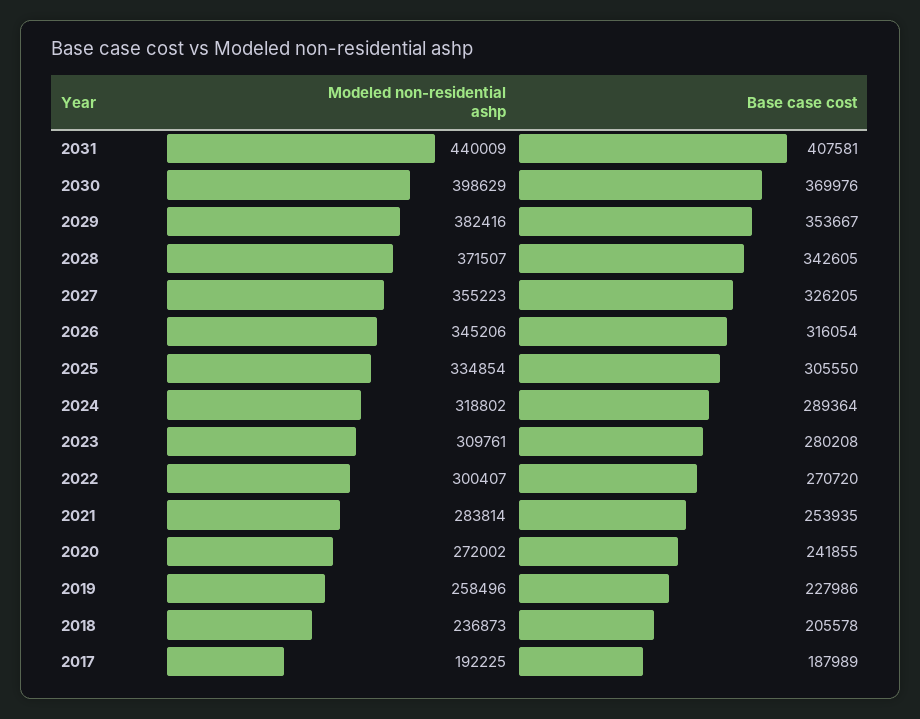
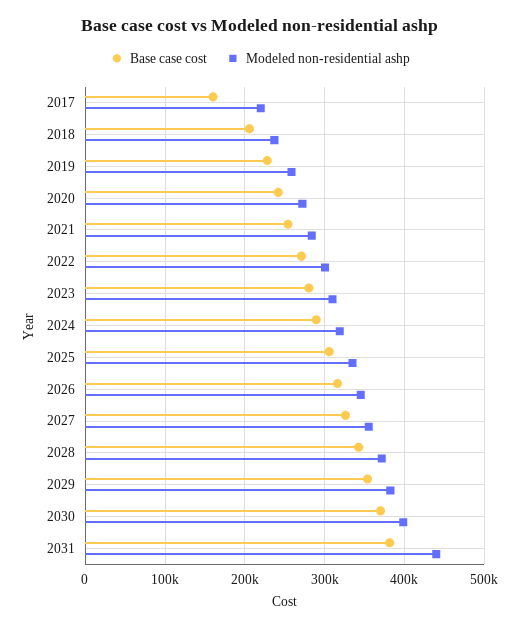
Base case cost, 2031: 407581 -> 380000
Modeled non-residential ashp, 2017: 192225 -> 220000
Base case cost, 2017: 187989 -> 160000

